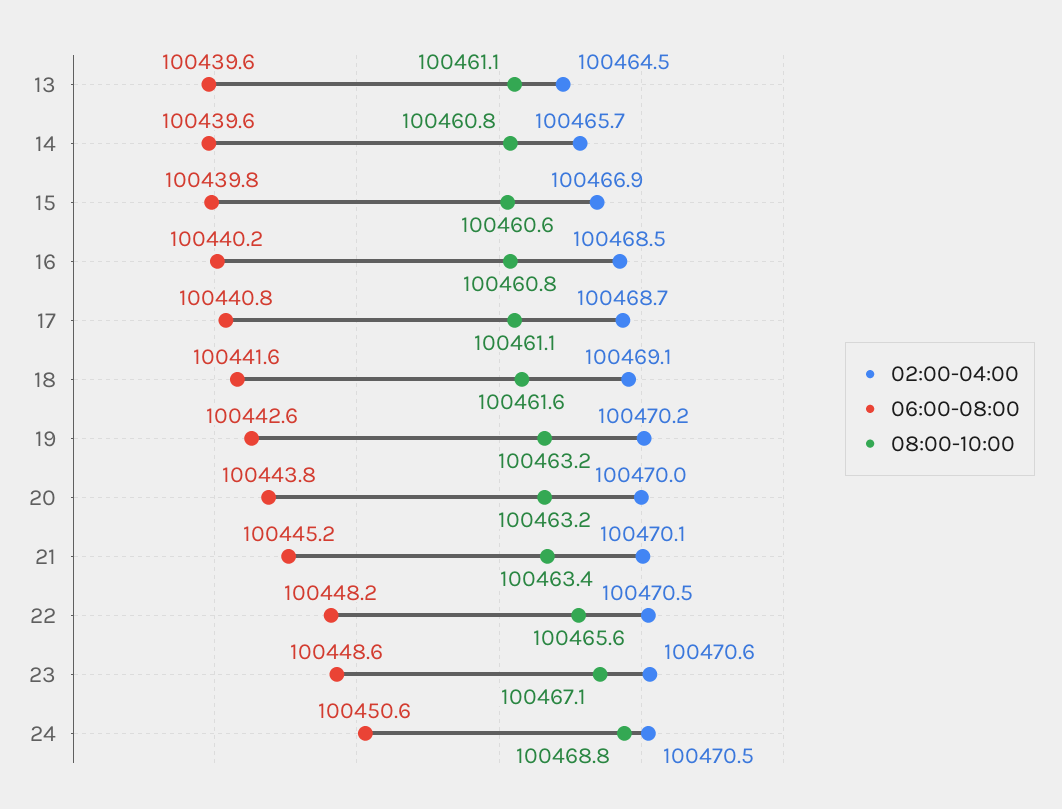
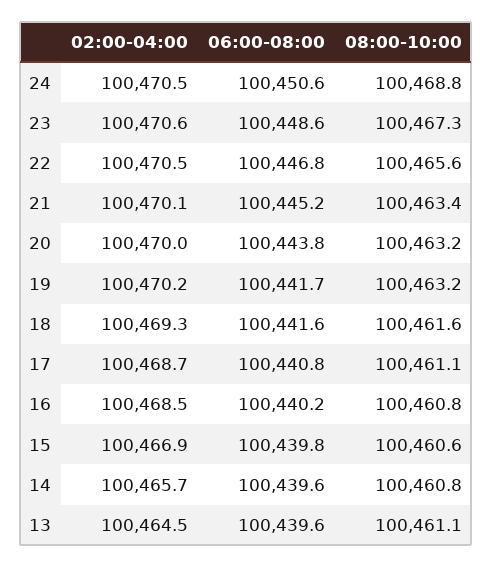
02:00-04:00, 18: 100469.1 -> 100469.3
06:00-08:00, 19: 100442.6 -> 100441.7
06:00-08:00, 22: 100448.2 -> 100446.8
08:00-10:00, 23: 100467.1 -> 100467.3

